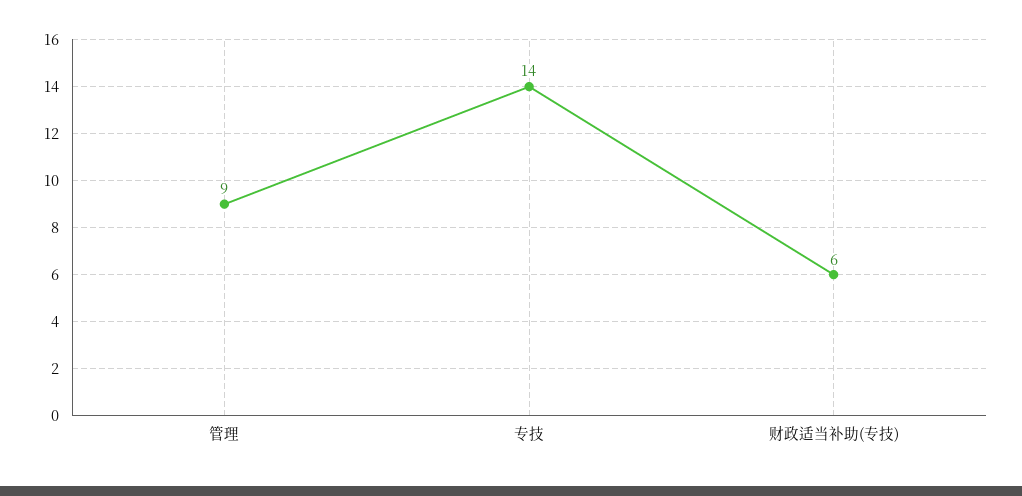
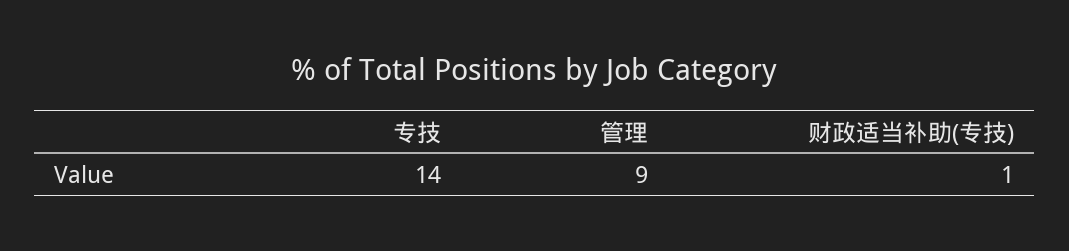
财政适当补助(专技): 6 -> 1

